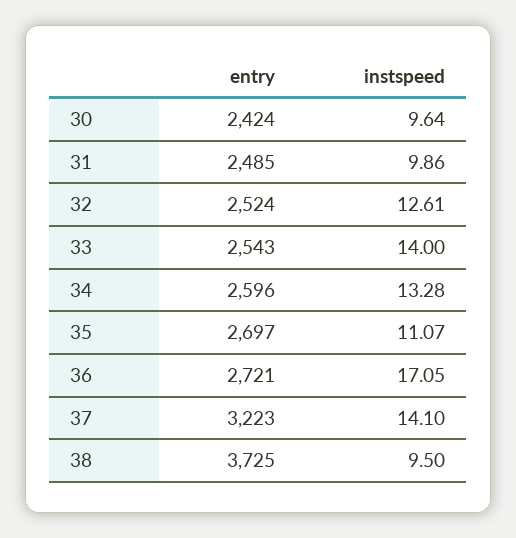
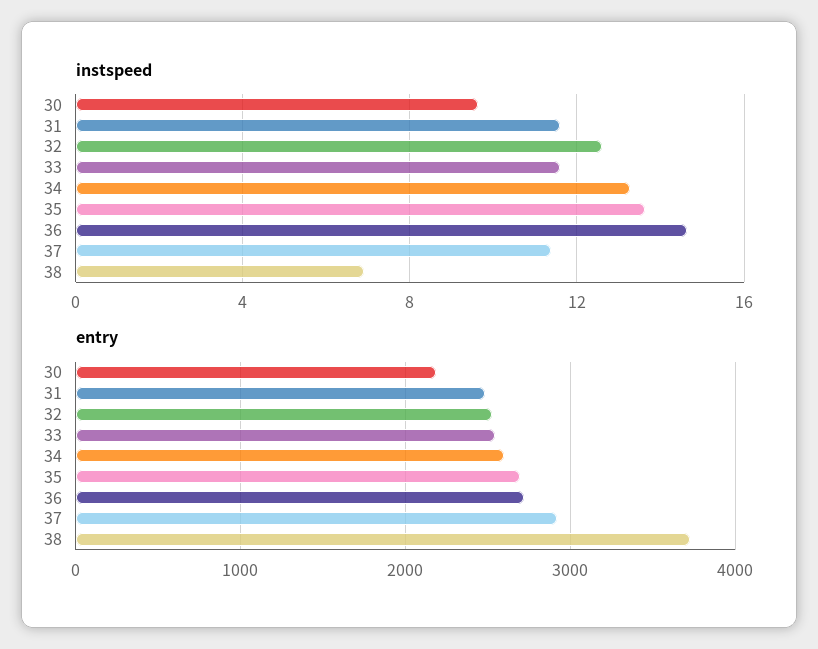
entry, 30: 2424 -> 2200
instspeed, 31: 9.86 -> 11.5
instspeed, 33: 14 -> 11.5
instspeed, 35: 11.07 -> 13.5
instspeed, 36: 17.05 -> 14.5
entry, 37: 3223 -> 2900
instspeed, 37: 14.1 -> 11.5
instspeed, 38: 9.5 -> 7

